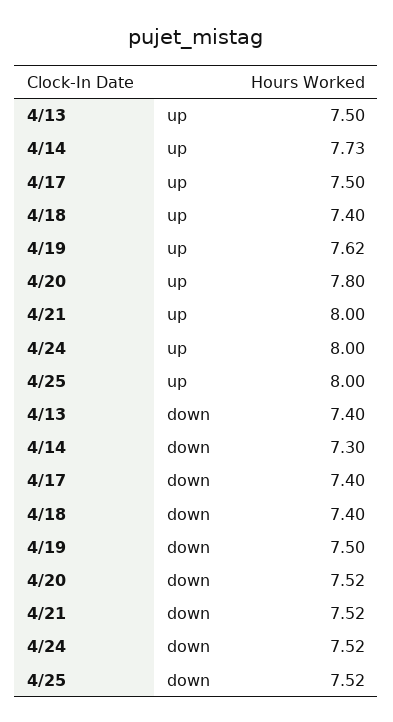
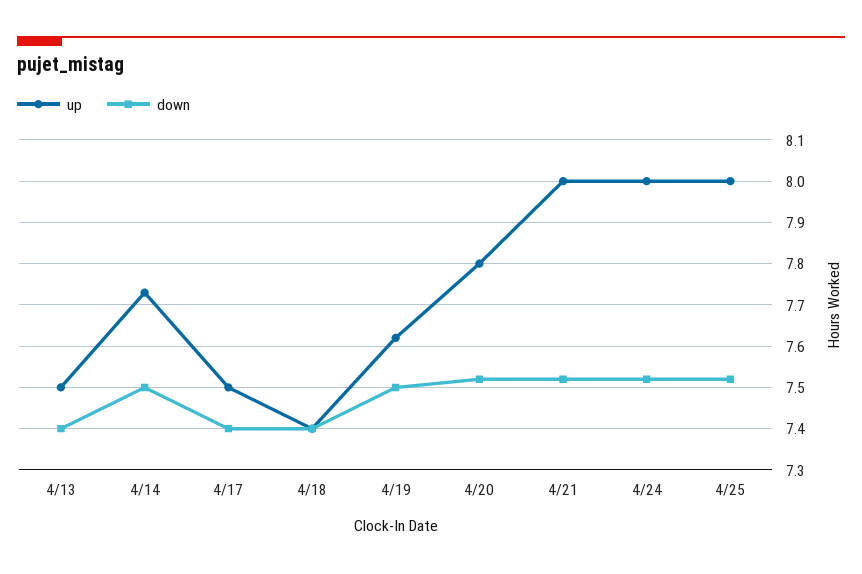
down, 4/14: 7.3 -> 7.5

